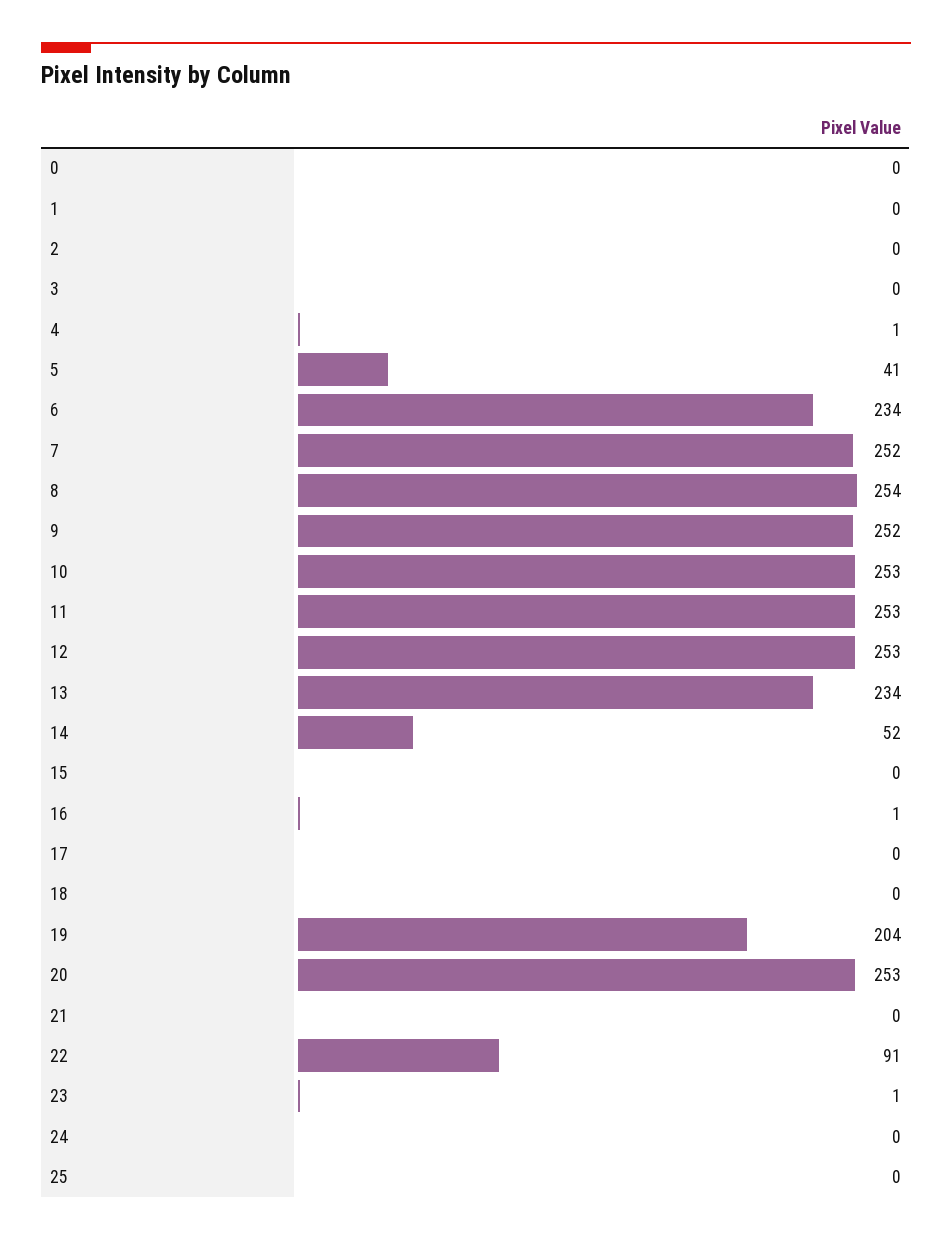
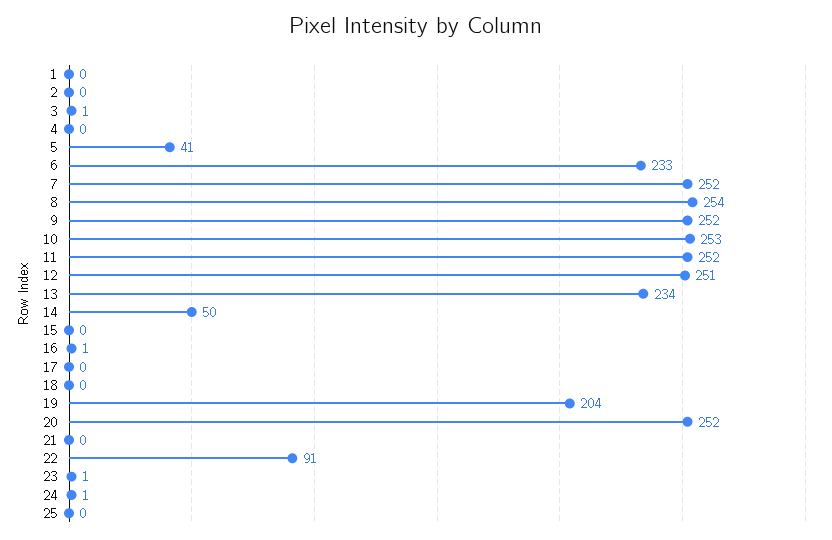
0: 0 -> none
3: 0 -> 1
4: 1 -> 0
6: 234 -> 233
11: 253 -> 252
12: 253 -> 251
14: 52 -> 50
20: 253 -> 252
24: 0 -> 1

